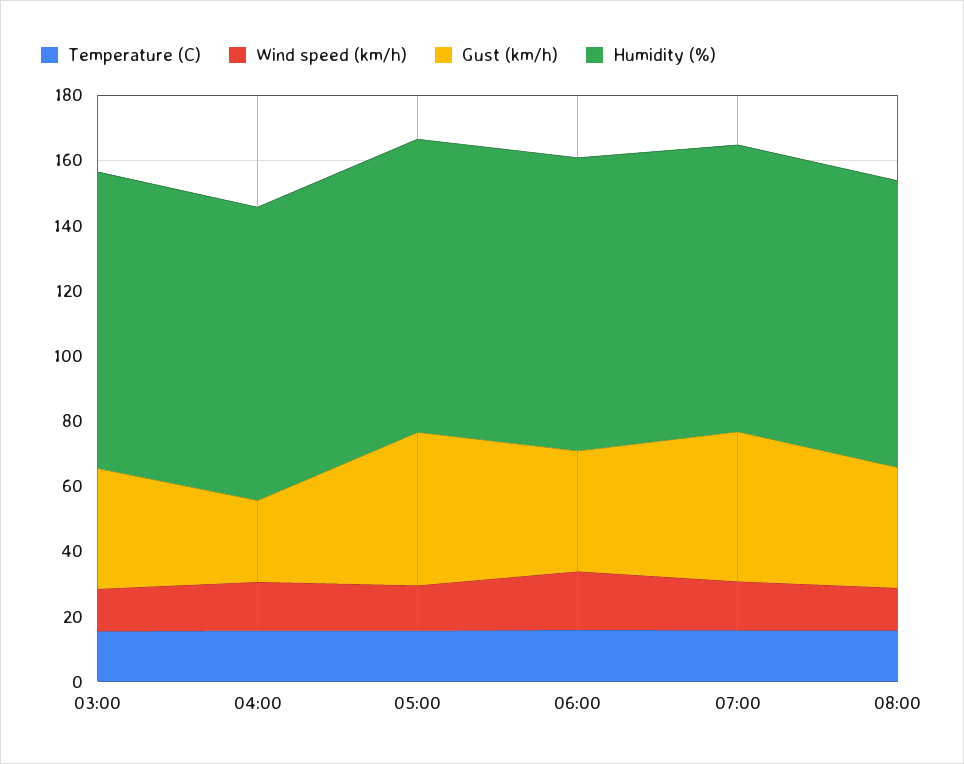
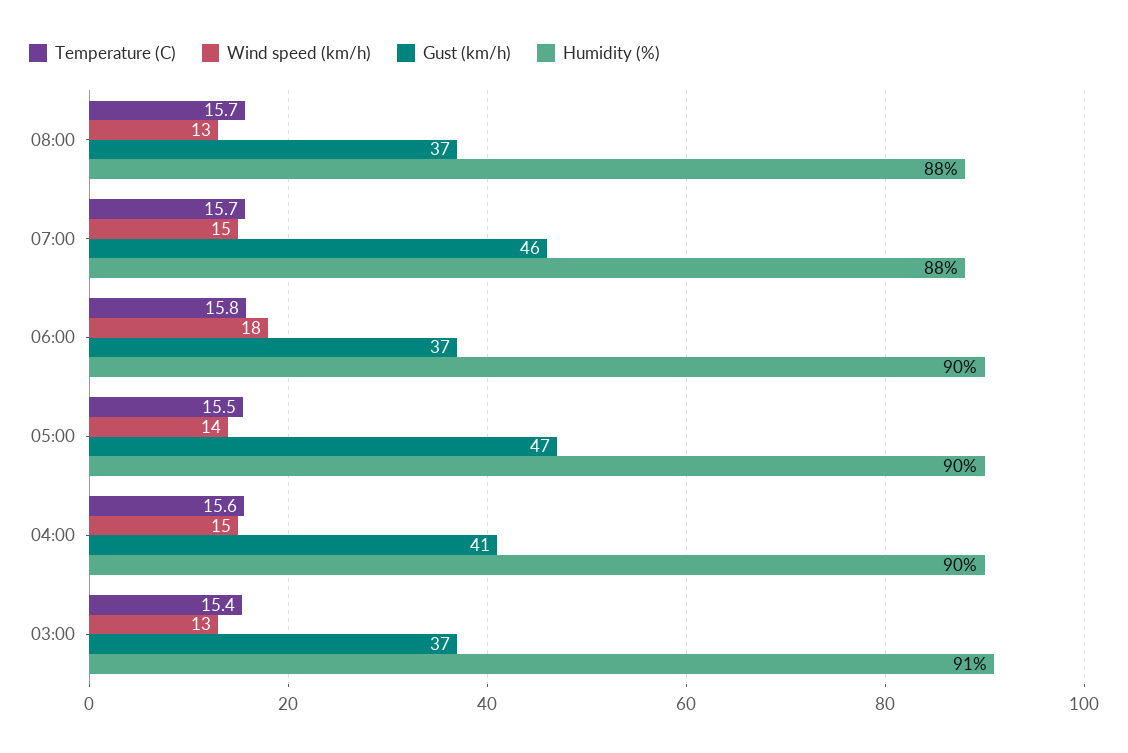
Gust (km/h), 04:00: 25 -> 41

